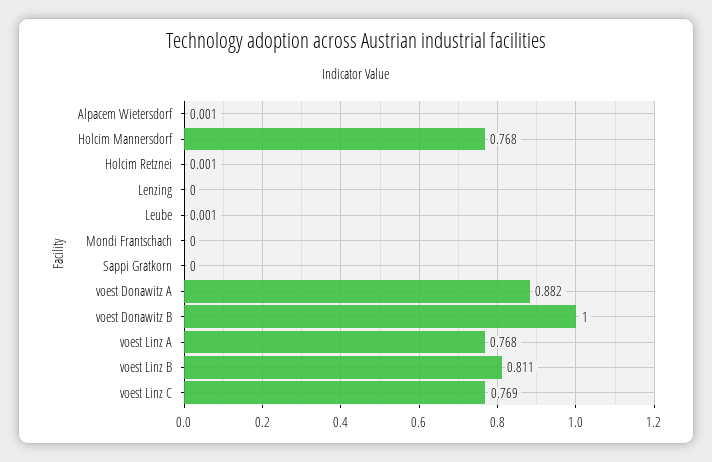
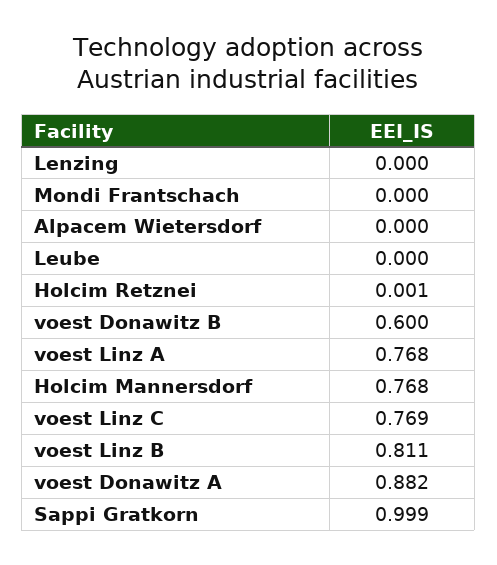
Alpacem Wietersdorf: 0.001 -> 0
Leube: 0.001 -> 0
Sappi Gratkorn: 0 -> 0.999
voest Donawitz B: 1 -> 0.6

